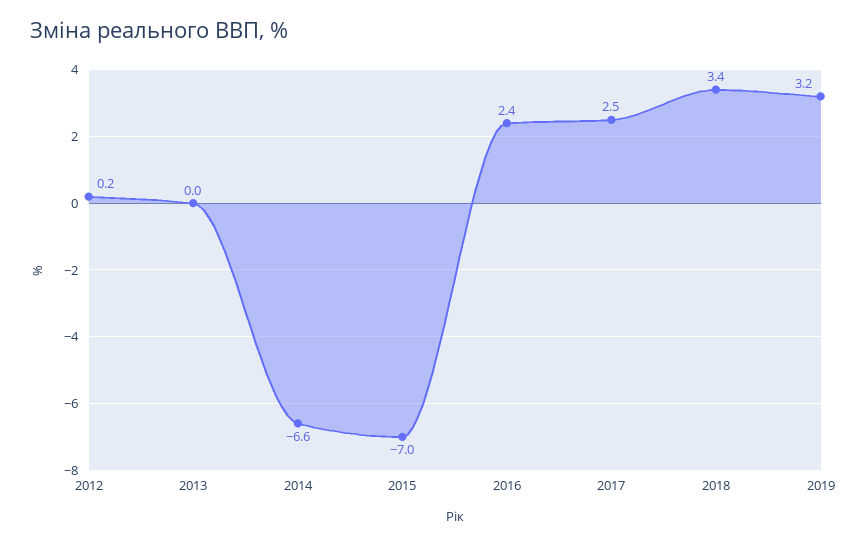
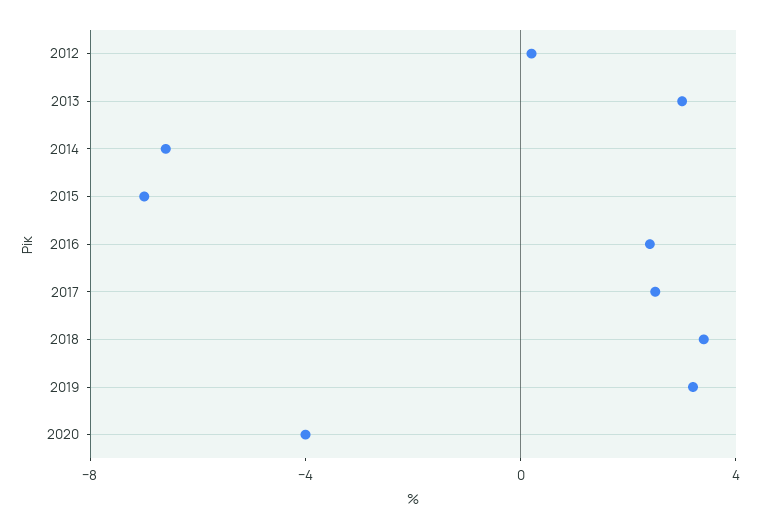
2013: 0 -> 3
2020: none -> -4

